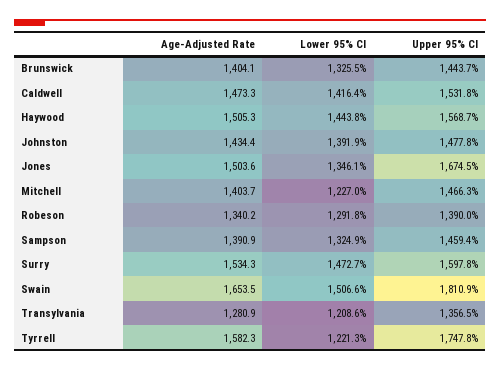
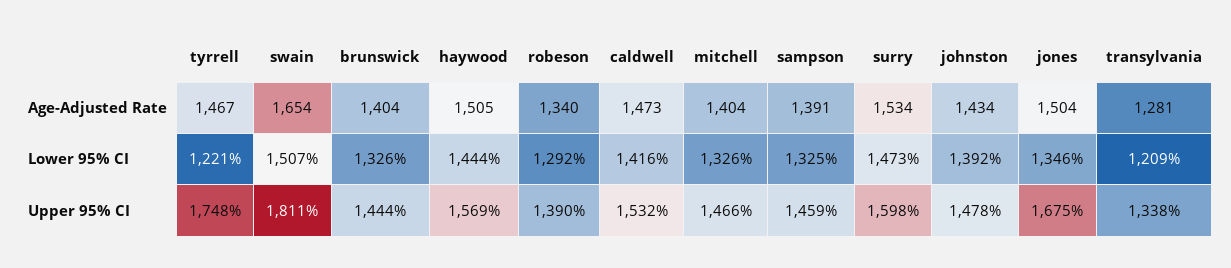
Lower 95% CI, Mitchell: 1227 -> 1326
Upper 95% CI, Transylvania: 1356.5 -> 1338
Age-Adjusted Rate, Tyrrell: 1582.3 -> 1467

